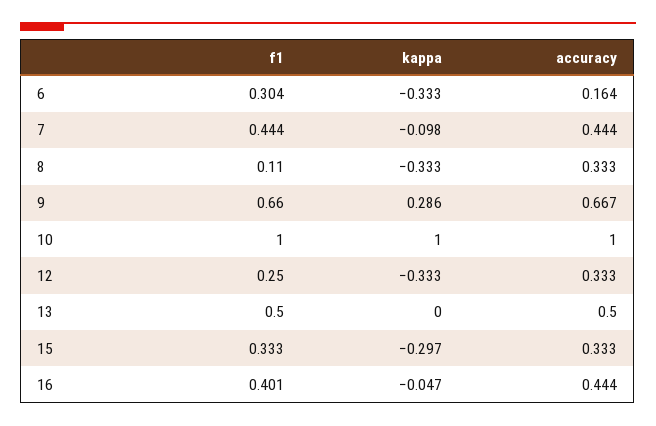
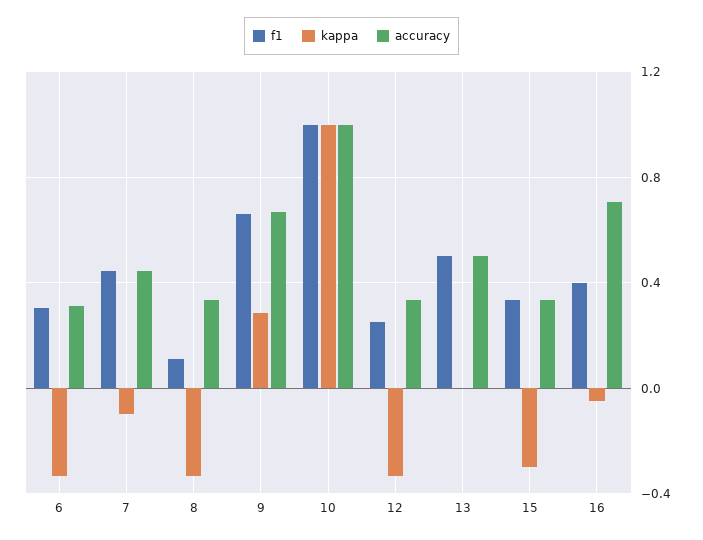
accuracy, 6: 0.164 -> 0.3
accuracy, 16: 0.444 -> 0.7

